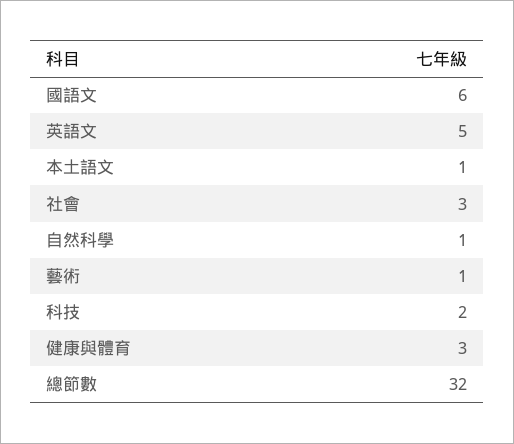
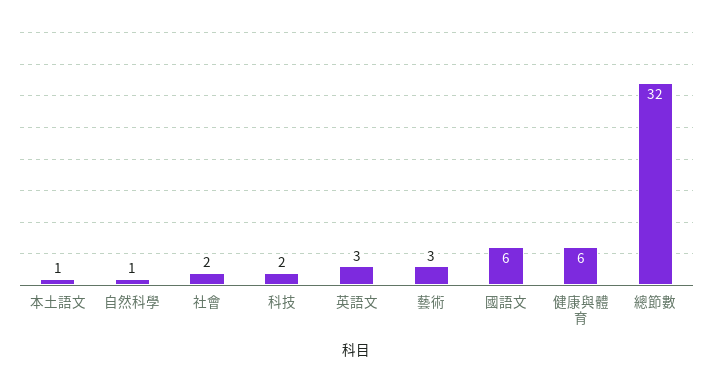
英語文: 5 -> 3
社會: 3 -> 2
藝術: 1 -> 3
健康與體育: 3 -> 6

